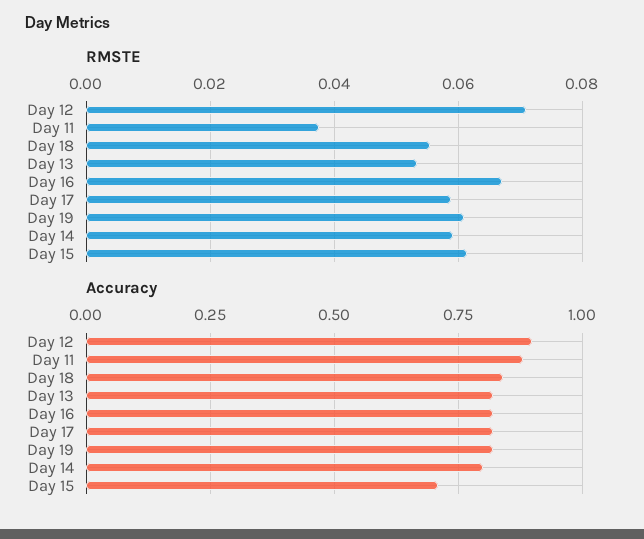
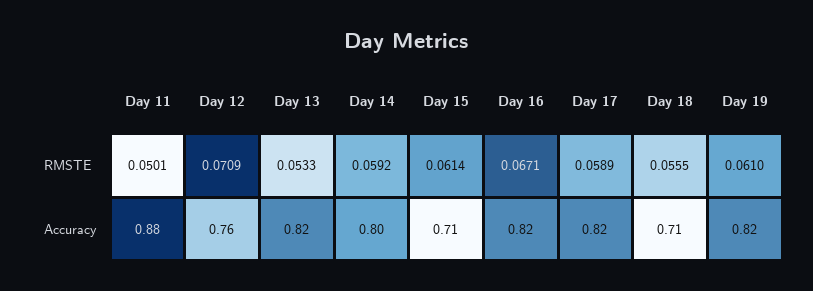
RMSTE, Day 11: 0.038 -> 0.0501
Accuracy, Day 12: 0.9 -> 0.76
Accuracy, Day 18: 0.85 -> 0.71

